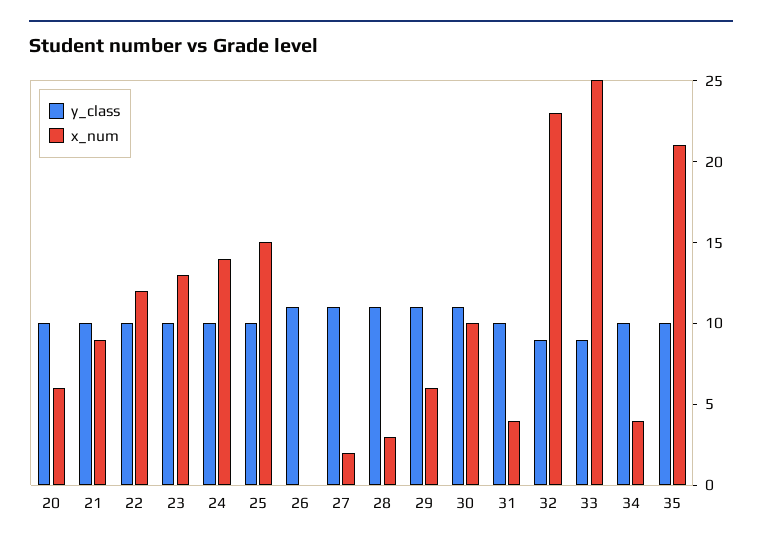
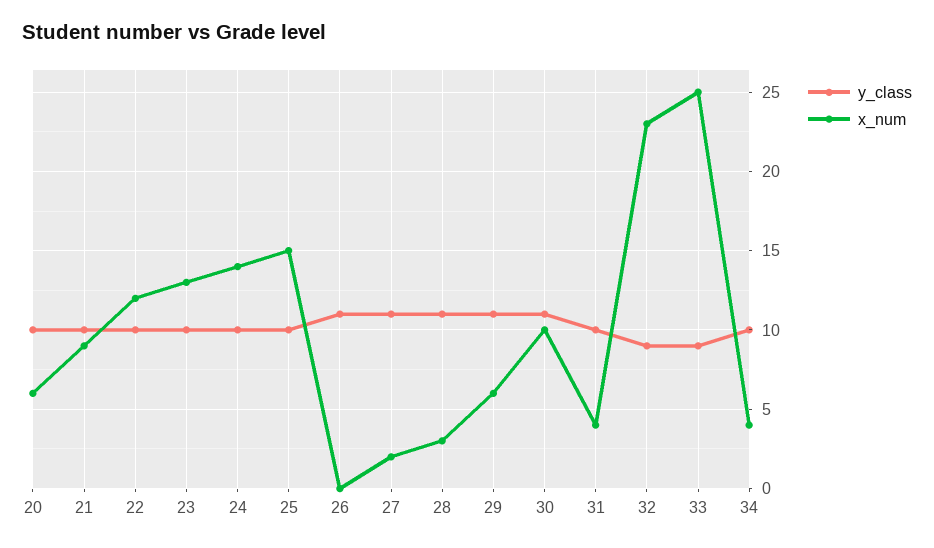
y_class, 35: 10 -> none
x_num, 35: 21 -> none

